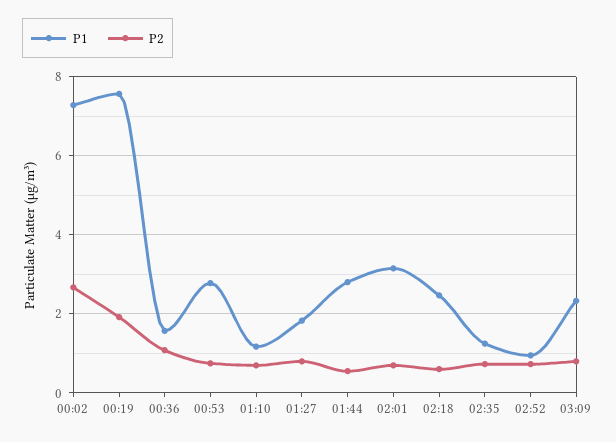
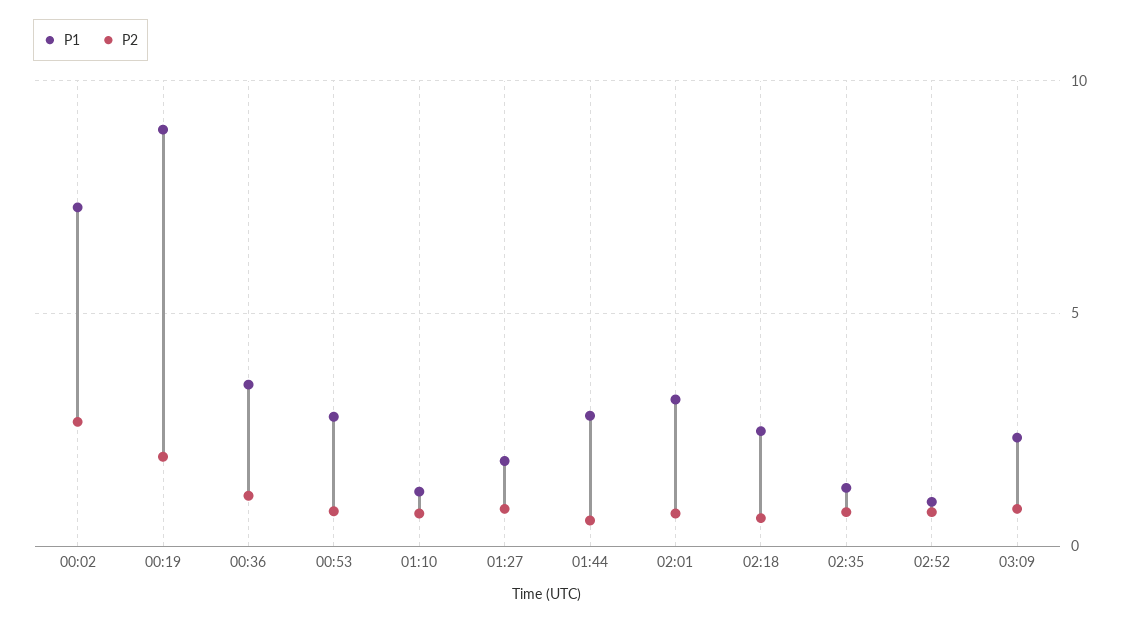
P1, 00:19: 7.6 -> 9
P1, 00:36: 1.6 -> 3.5

